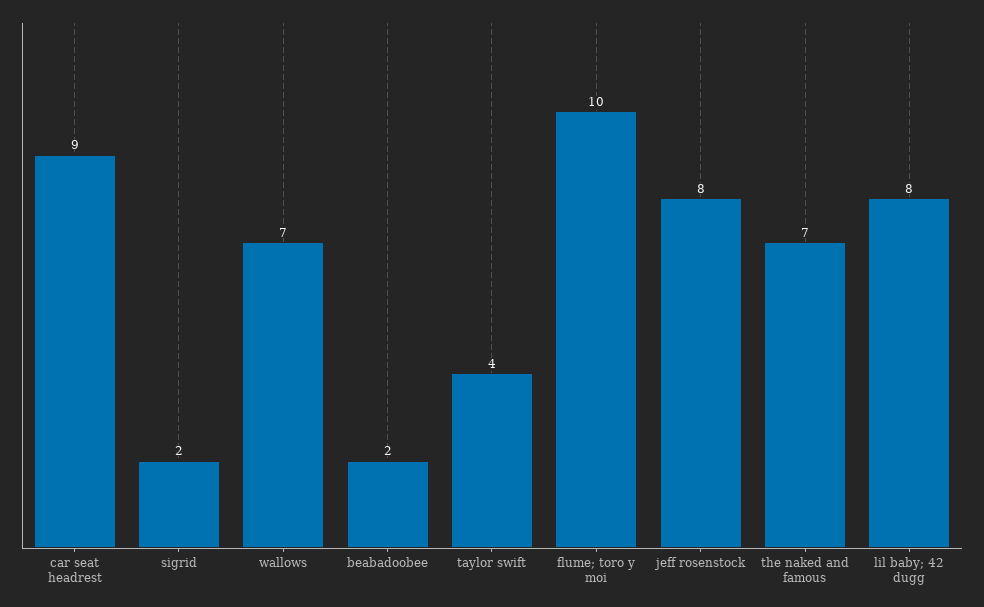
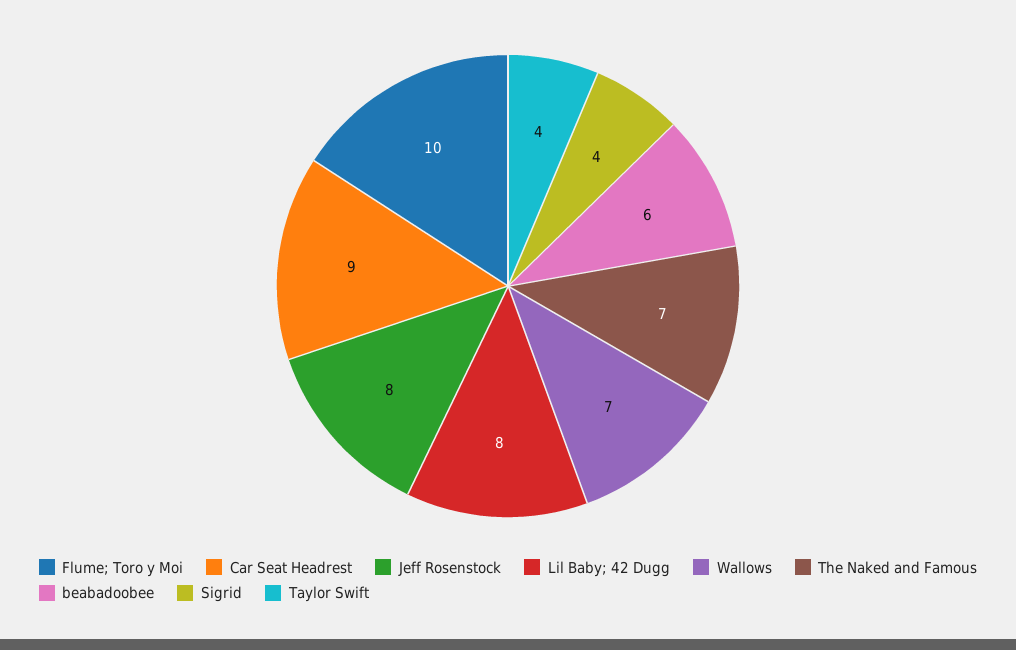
sigrid: 2 -> 4
beabadoobee: 2 -> 6

